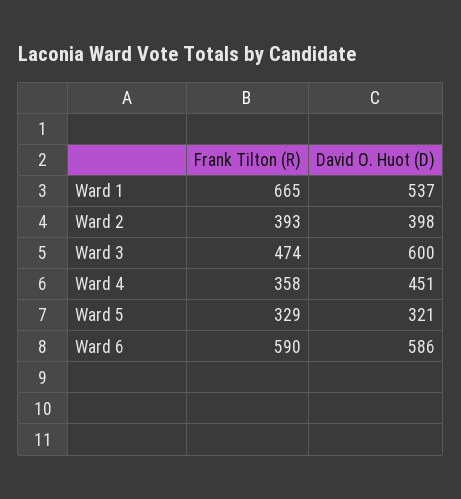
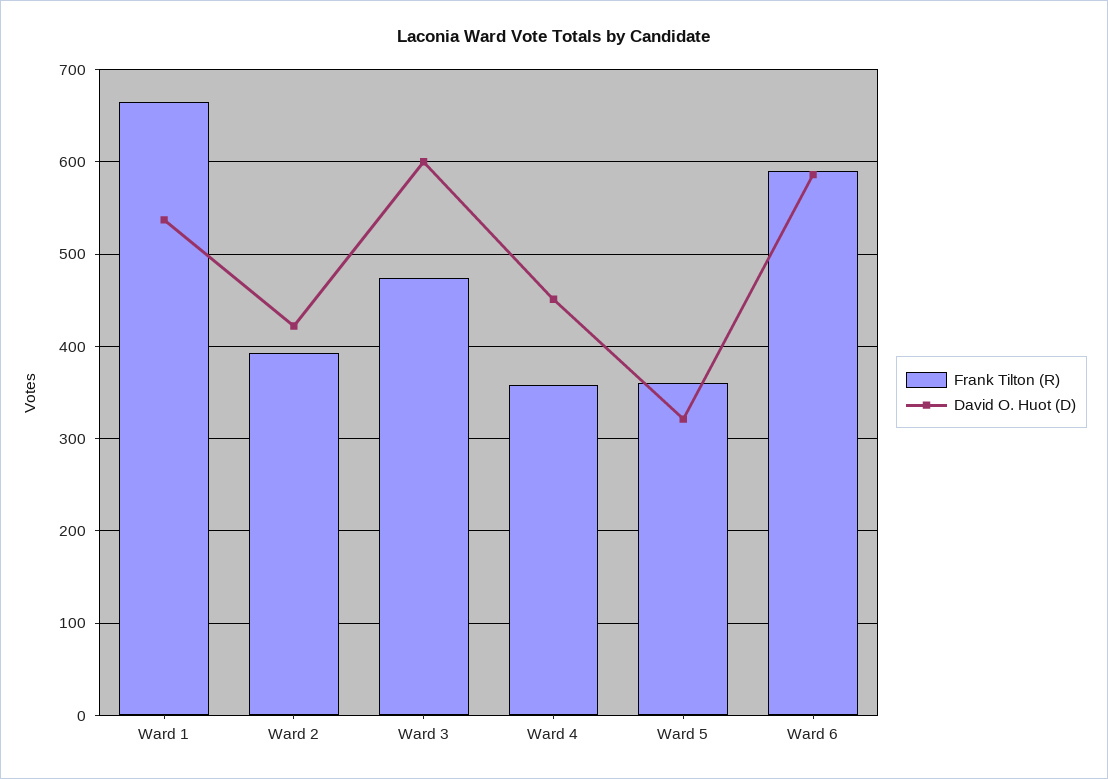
David O. Huot (D), Ward 2: 398 -> 420
Frank Tilton (R), Ward 5: 329 -> 360

